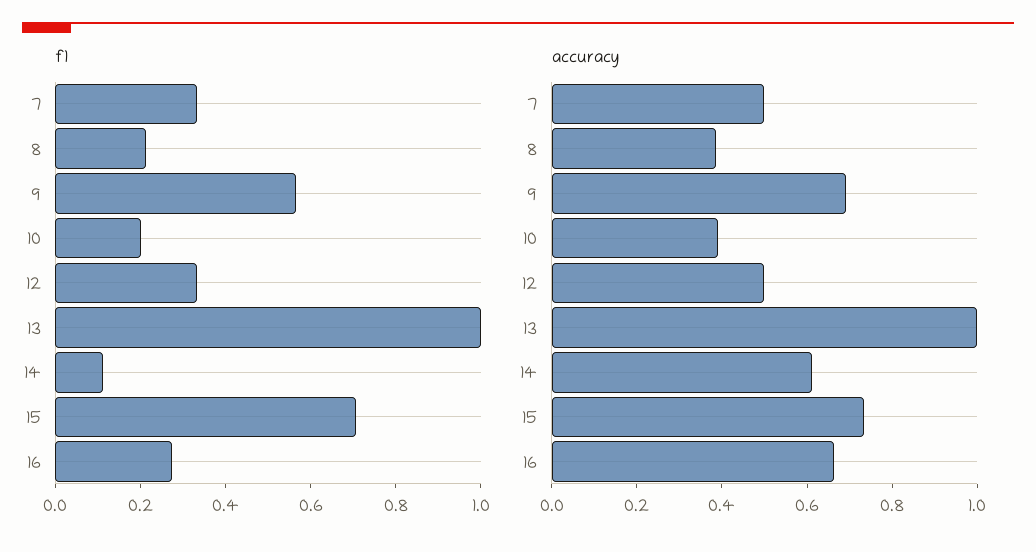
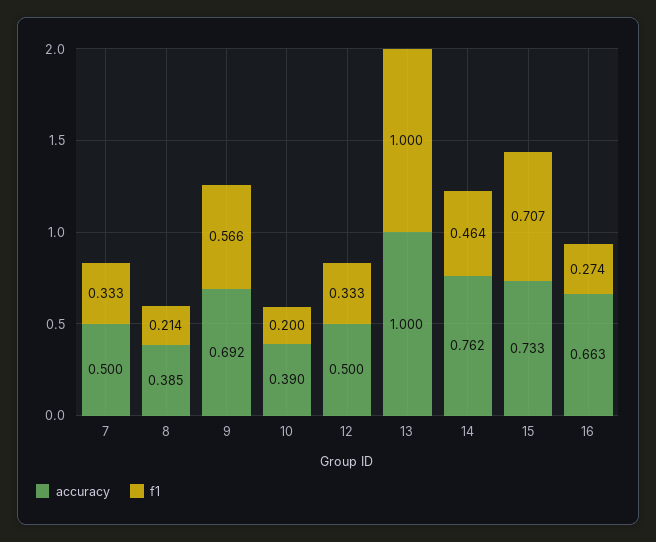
f1, 14: 0.1 -> 0.464
accuracy, 14: 0.6 -> 0.762

